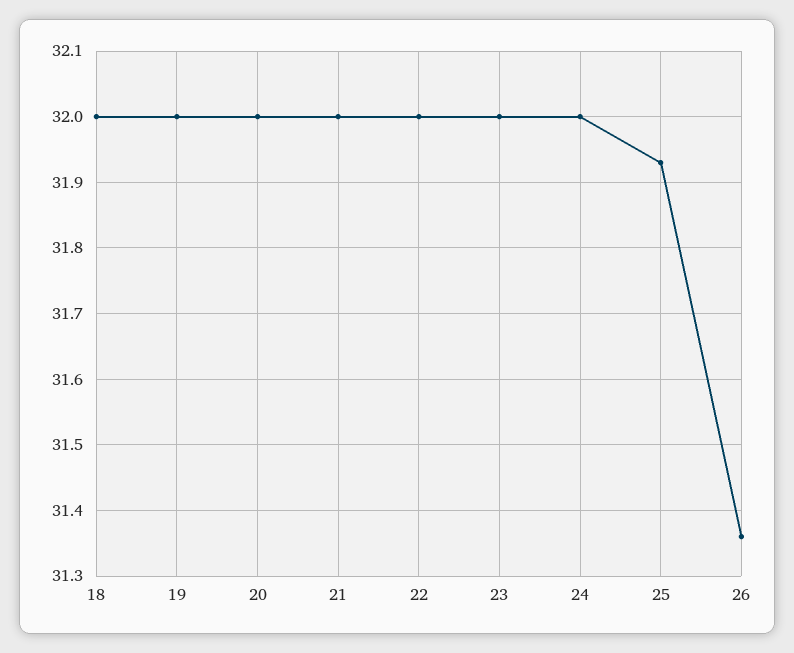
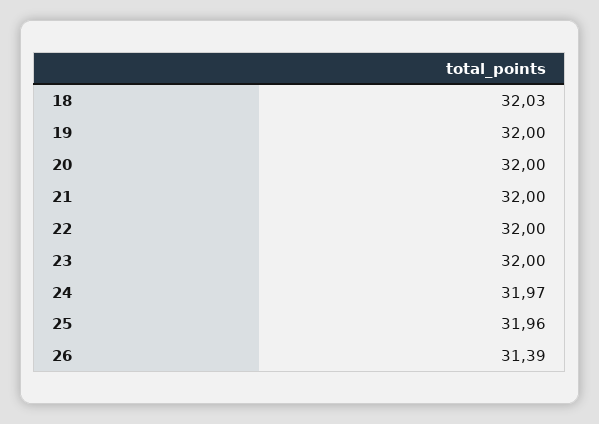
18: 32 -> 32.03
24: 32 -> 31.97
25: 31.93 -> 31.96
26: 31.36 -> 31.39

